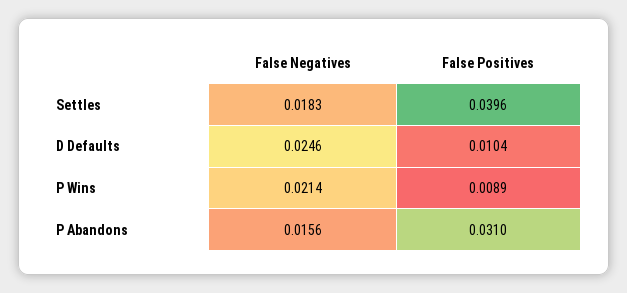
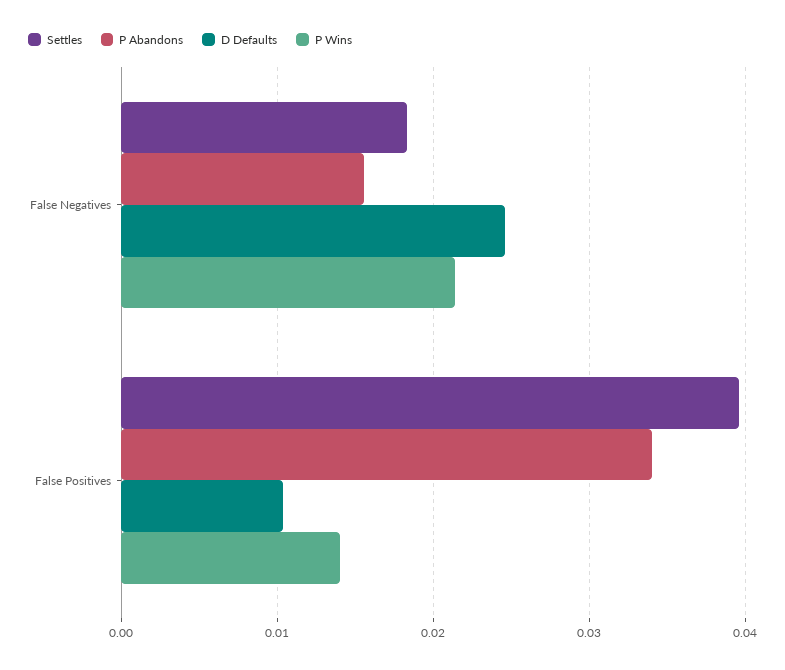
P Wins, False Positives: 0.0089 -> 0.014
P Abandons, False Positives: 0.031 -> 0.034

